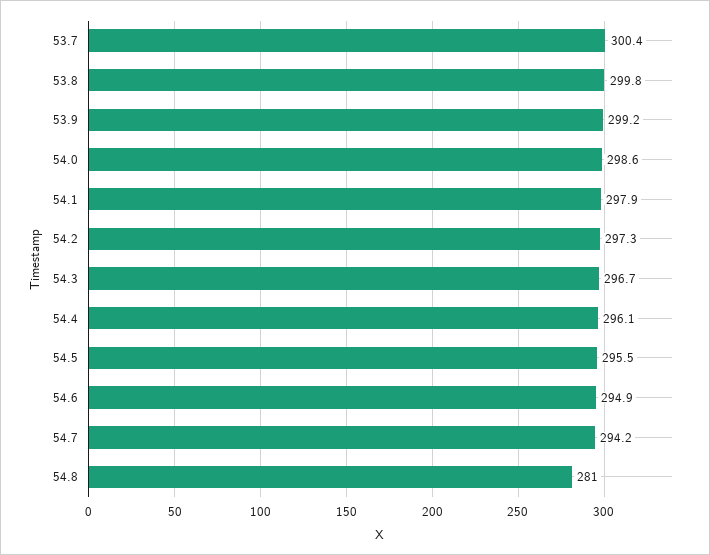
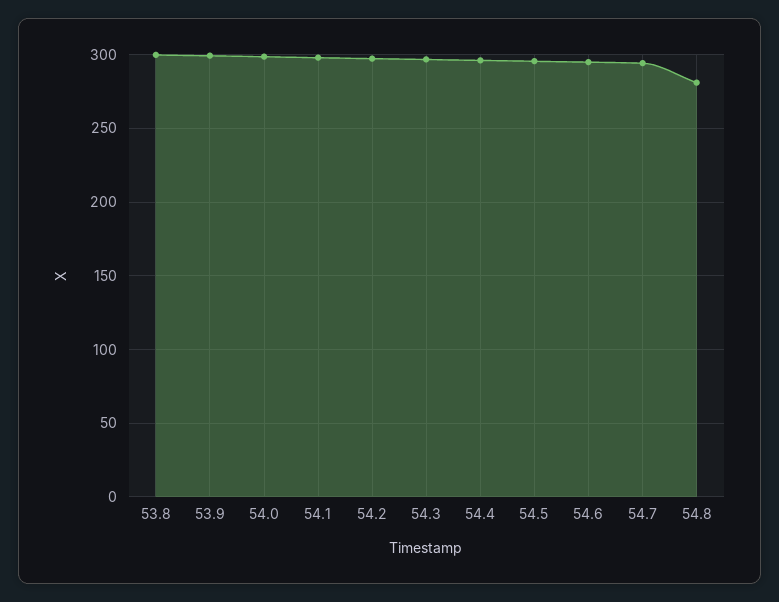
53.7: 300.4 -> none

